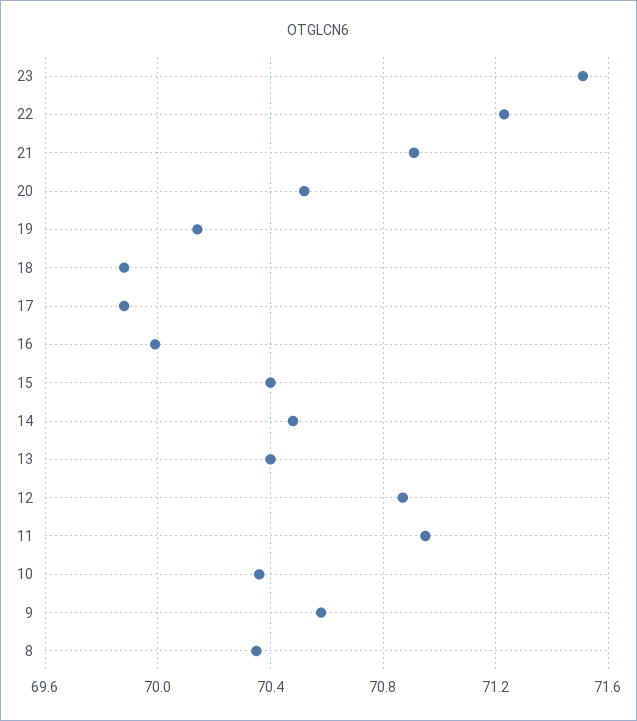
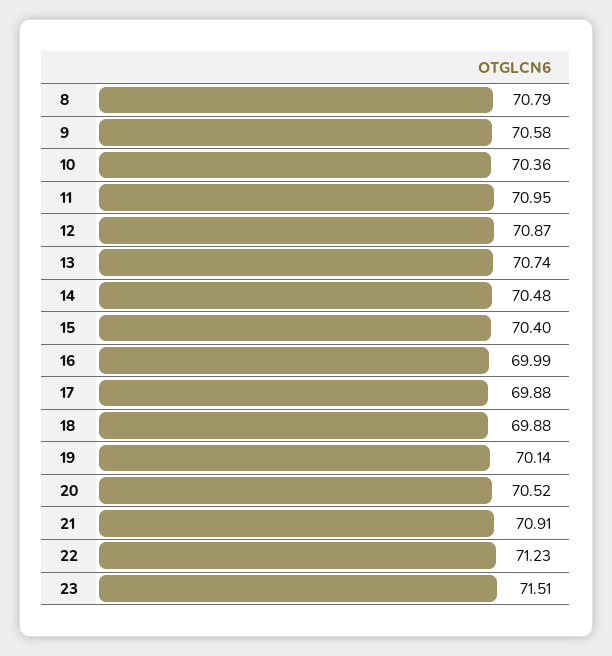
13: 70.4 -> 70.74
8: 70.35 -> 70.79

